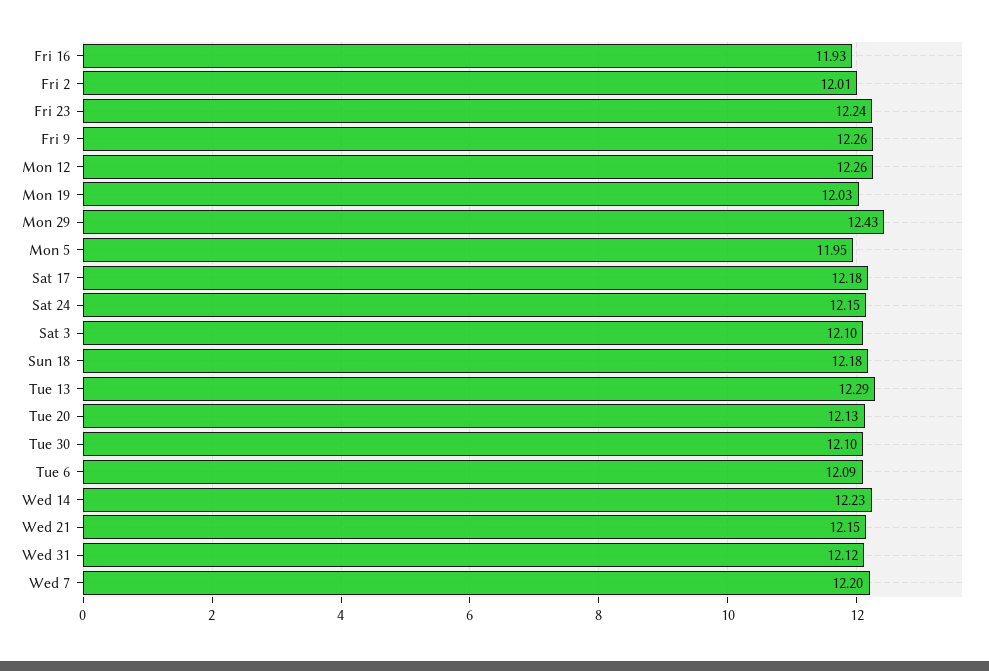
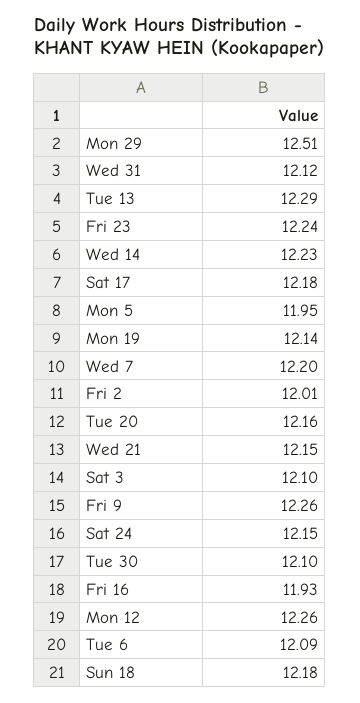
Mon 19: 12.03 -> 12.14
Mon 29: 12.43 -> 12.51
Tue 20: 12.13 -> 12.16

